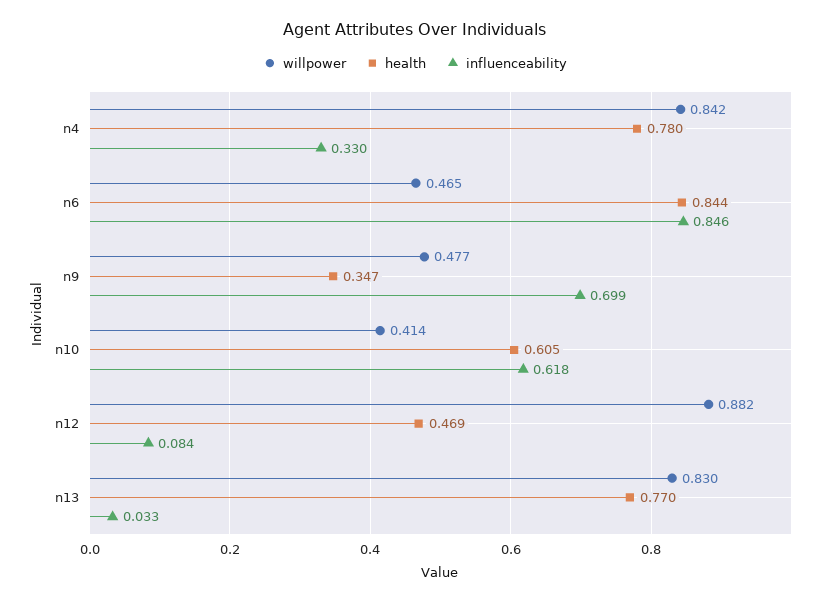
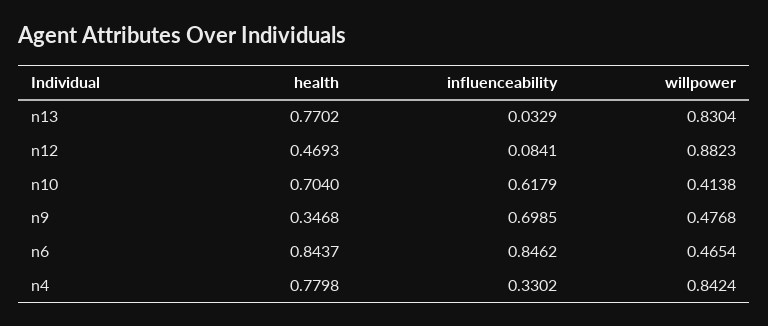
health, n10: 0.605 -> 0.704

